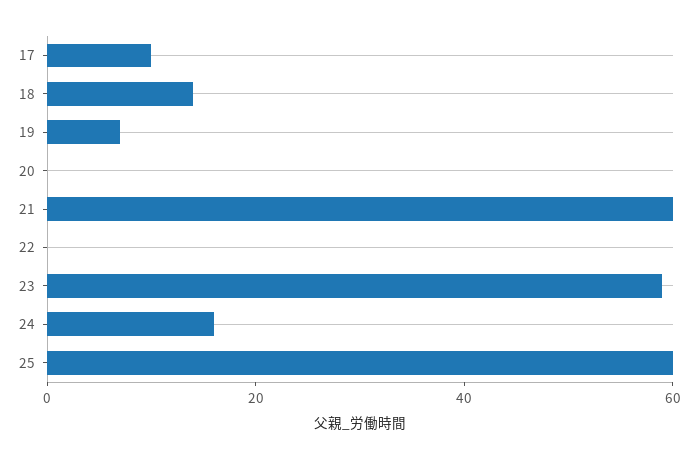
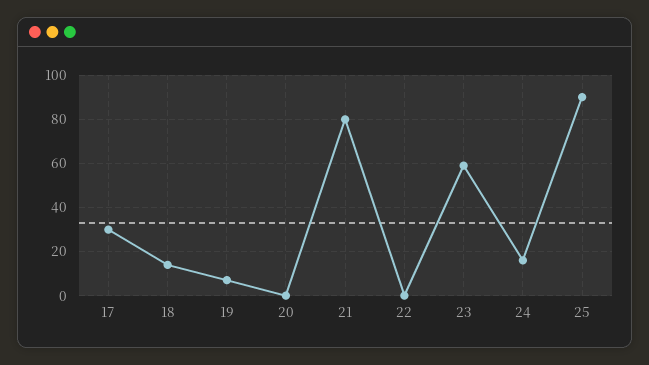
17: 10 -> 30
21: 60 -> 80
25: 60 -> 90

